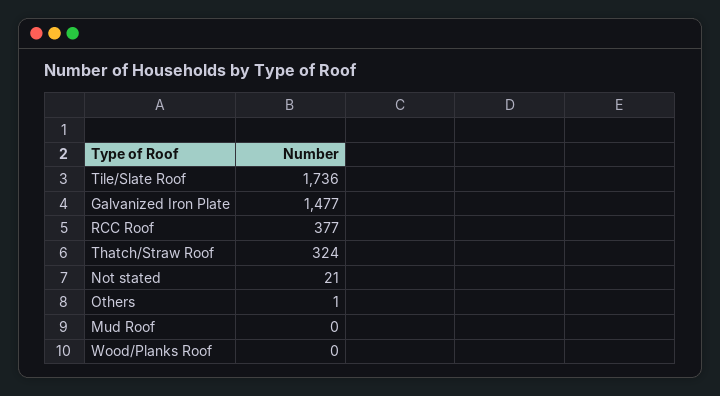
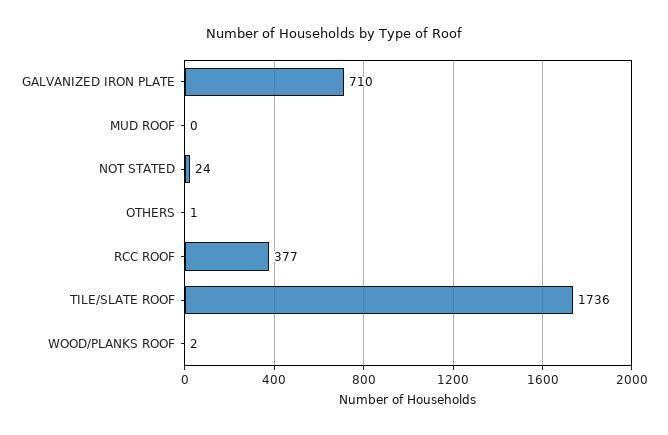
Galvanized Iron Plate: 1477 -> 710
Thatch/Straw Roof: 324 -> none
Not stated: 21 -> 24
Wood/Planks Roof: 0 -> 2

